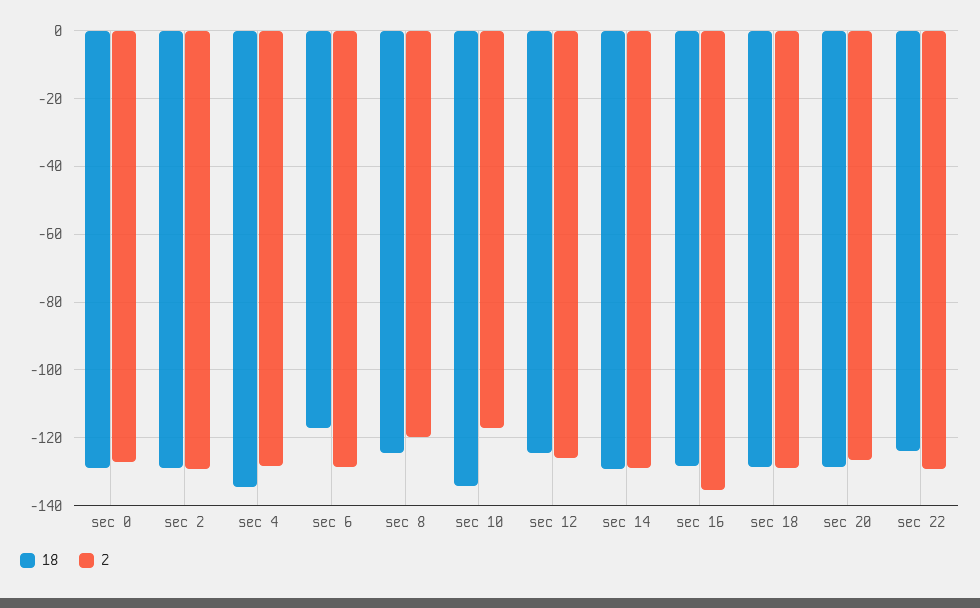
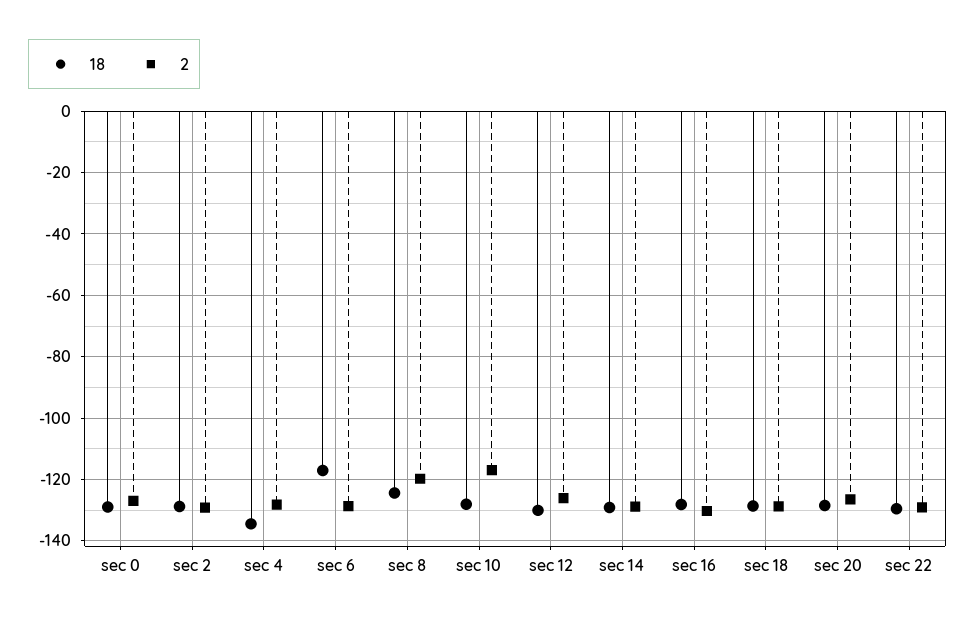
18, sec 10: -134 -> -128
18, sec 12: -124 -> -130
2, sec 16: -136 -> -130
18, sec 22: -124 -> -130

